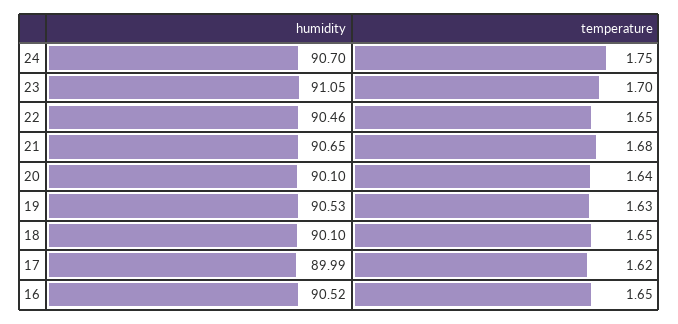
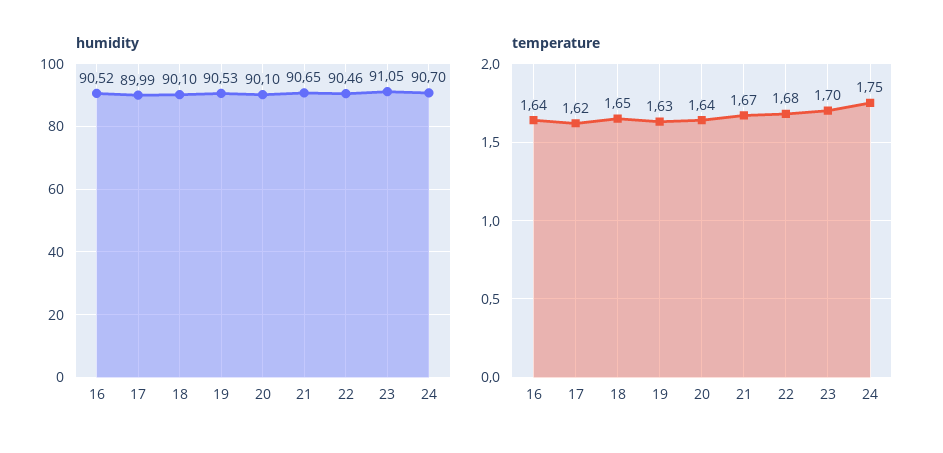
temperature, 22: 1.65 -> 1.68
temperature, 21: 1.68 -> 1.67
temperature, 16: 1.65 -> 1.64

